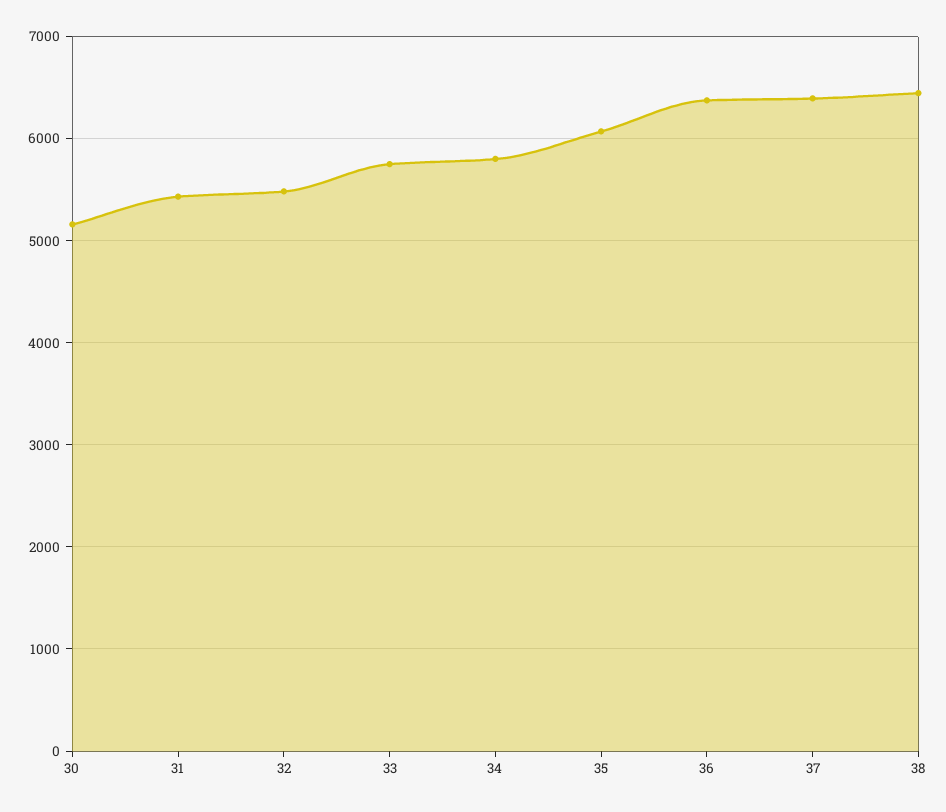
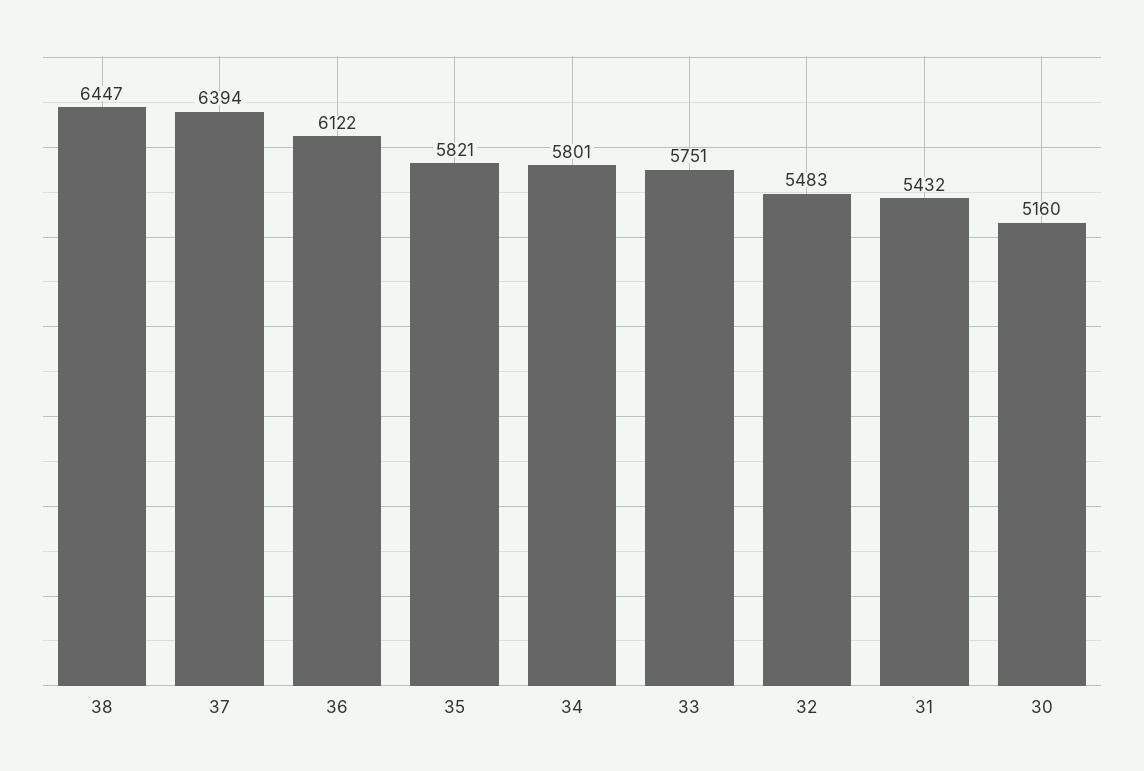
35: 6100 -> 5821
36: 6400 -> 6122

